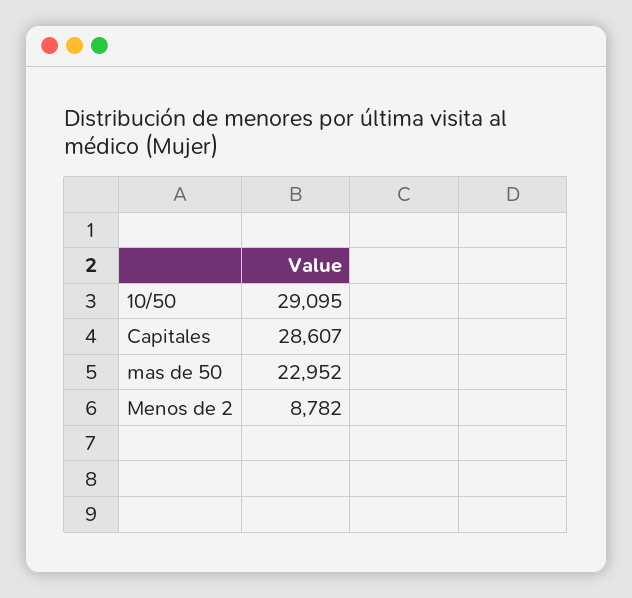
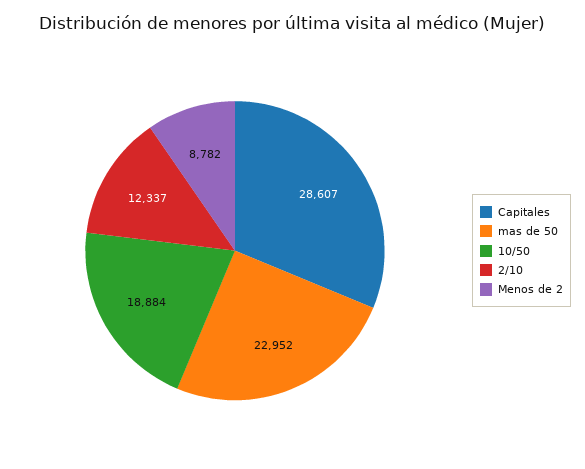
10/50: 29095 -> 18884
2/10: none -> 12337

